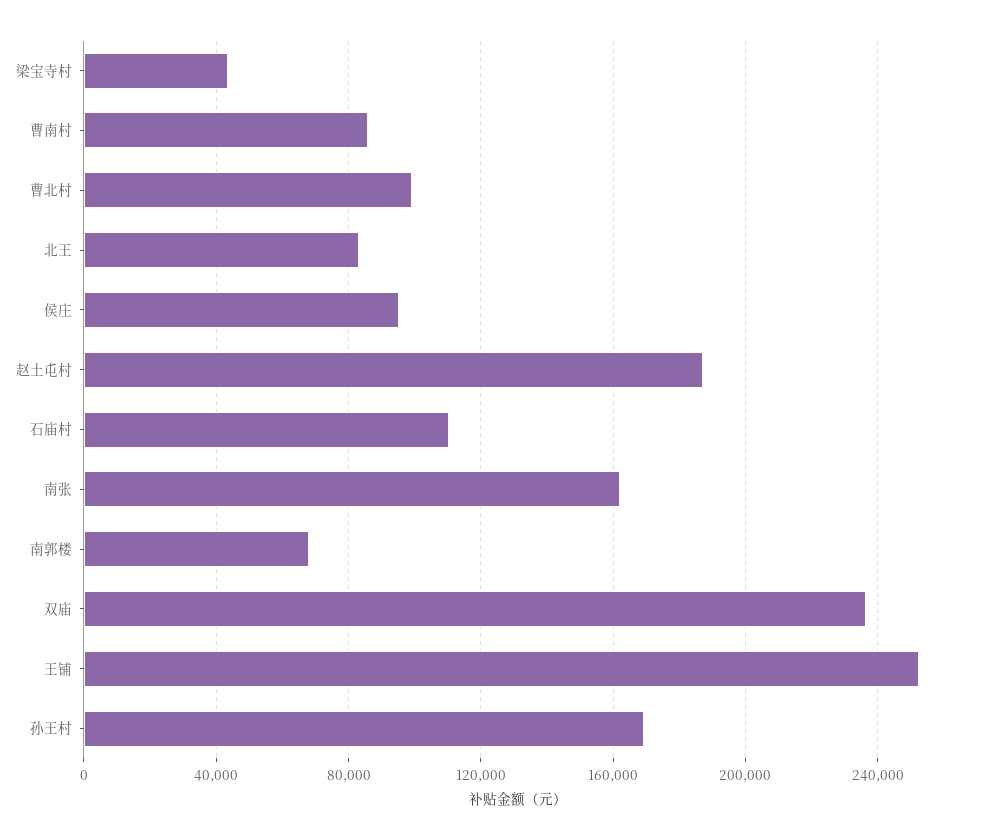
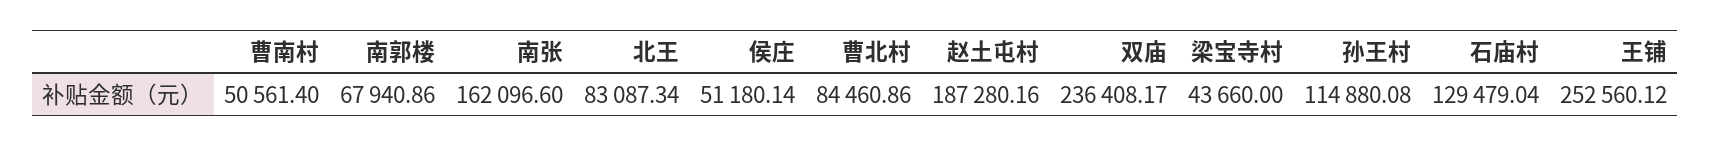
曹南村: 85000 -> 50561.4
曹北村: 100000 -> 84460.86
侯庄: 95000 -> 51180.14
石庙村: 110000 -> 129479.04
孙王村: 170000 -> 114880.08

